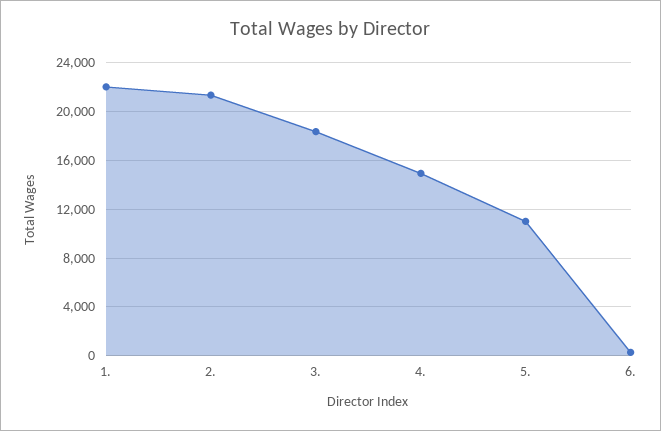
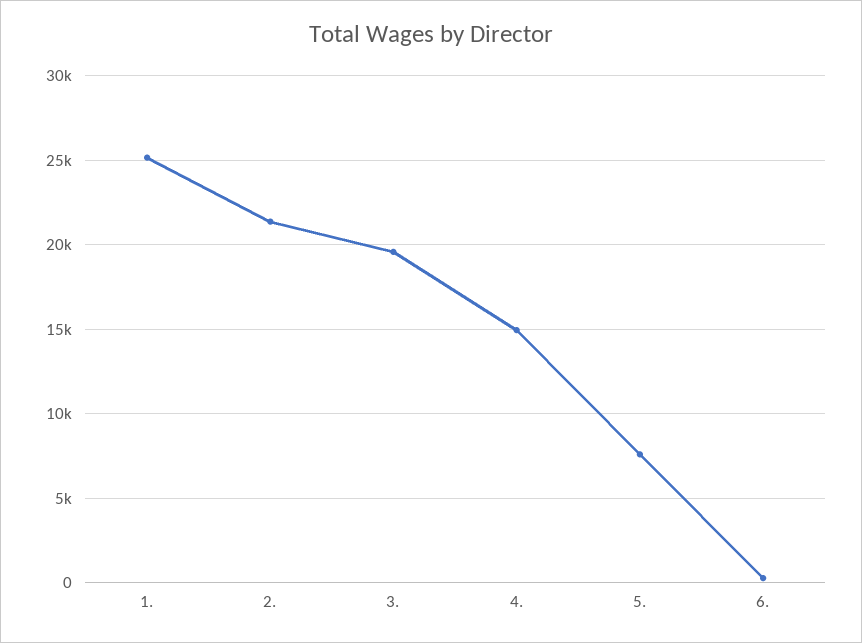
1.: 22000 -> 25000
3.: 18500 -> 19500
5.: 11000 -> 7500

